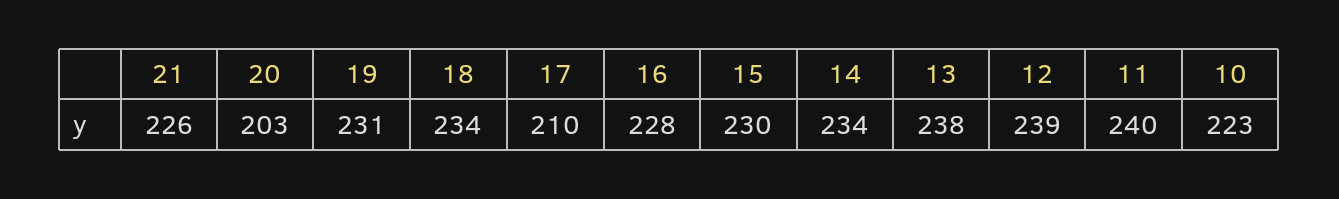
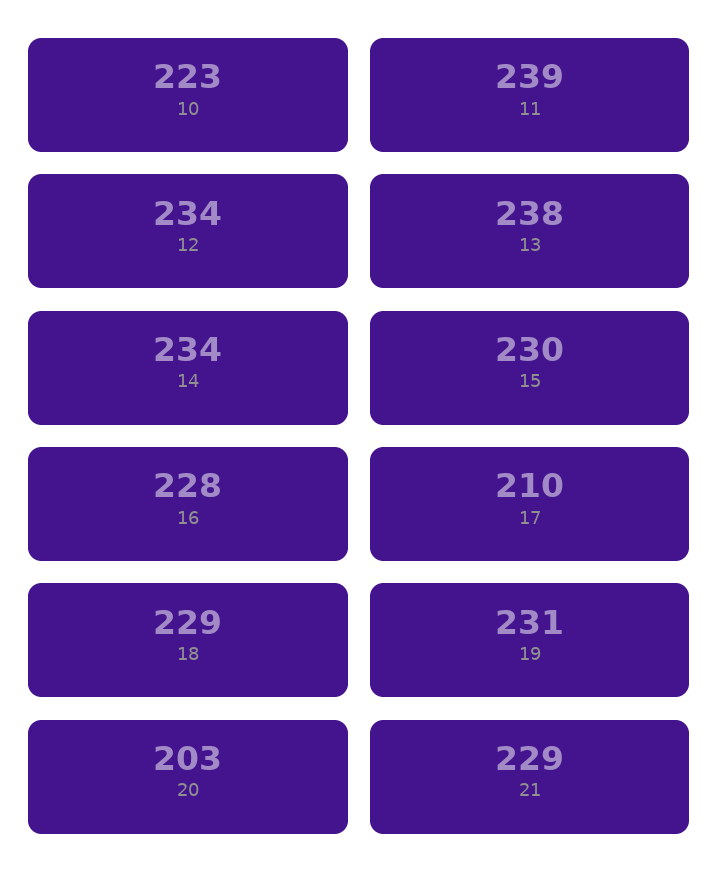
21: 226 -> 229
18: 234 -> 229
12: 239 -> 234
11: 240 -> 239

